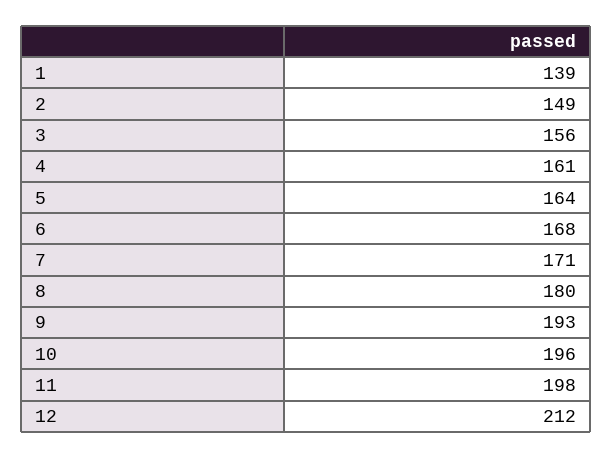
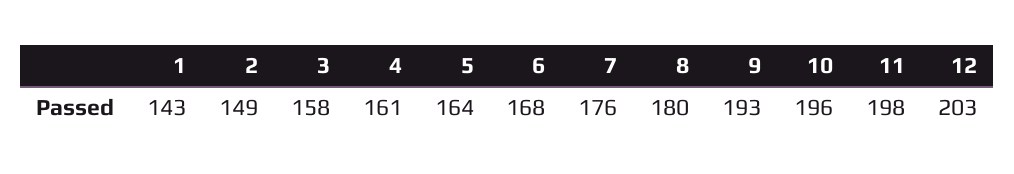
1: 139 -> 143
3: 156 -> 158
7: 171 -> 176
12: 212 -> 203

